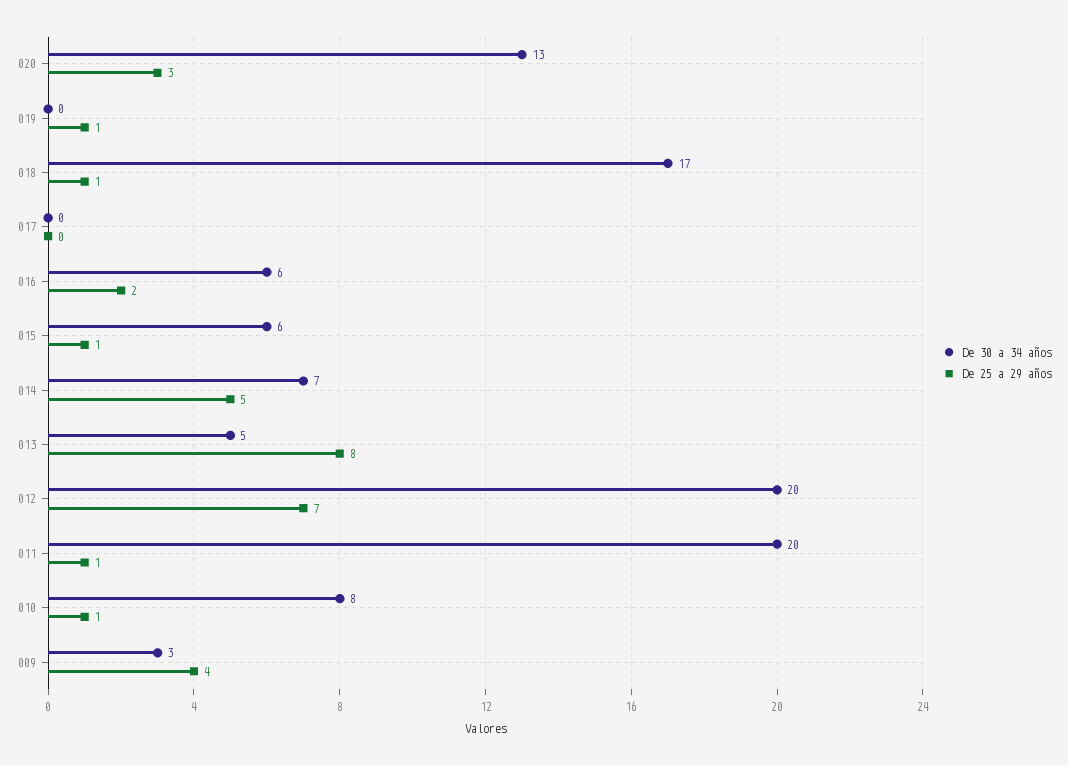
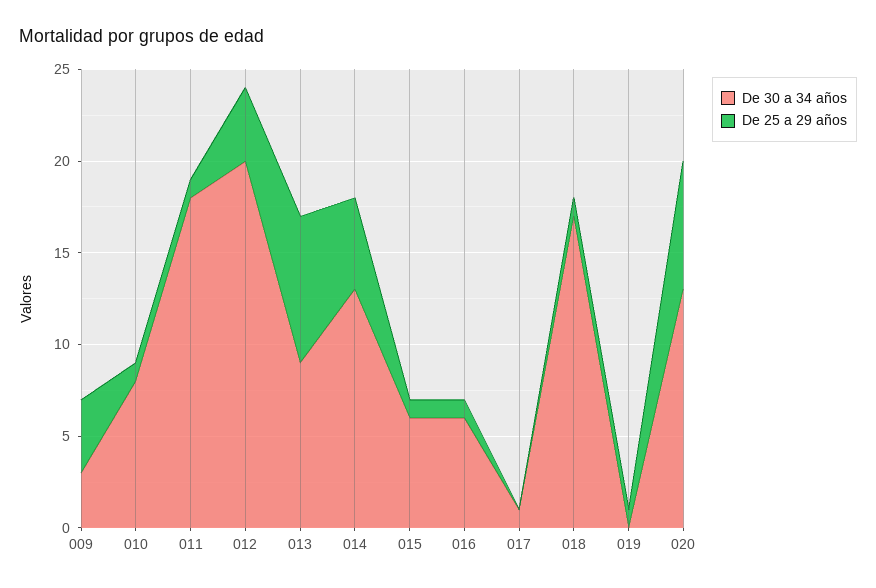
De 25 a 29 años, 020: 3 -> 7
De 30 a 34 años, 017: 0 -> 1
De 25 a 29 años, 016: 2 -> 1
De 30 a 34 años, 014: 7 -> 13
De 30 a 34 años, 013: 5 -> 9
De 25 a 29 años, 012: 7 -> 4
De 30 a 34 años, 011: 20 -> 18

